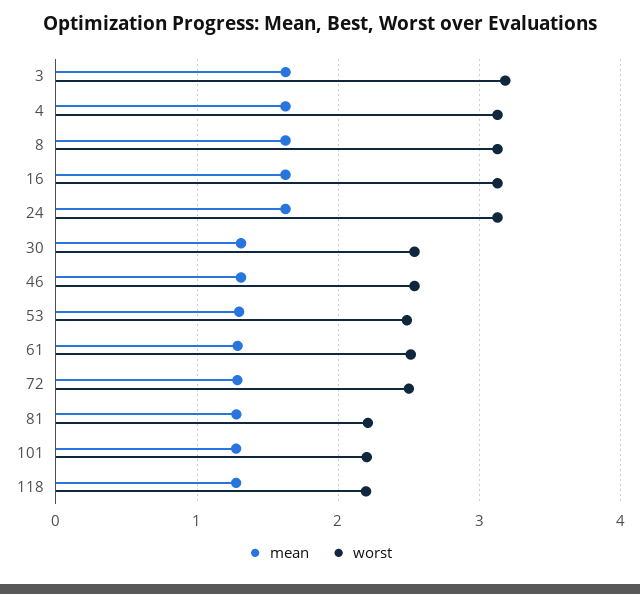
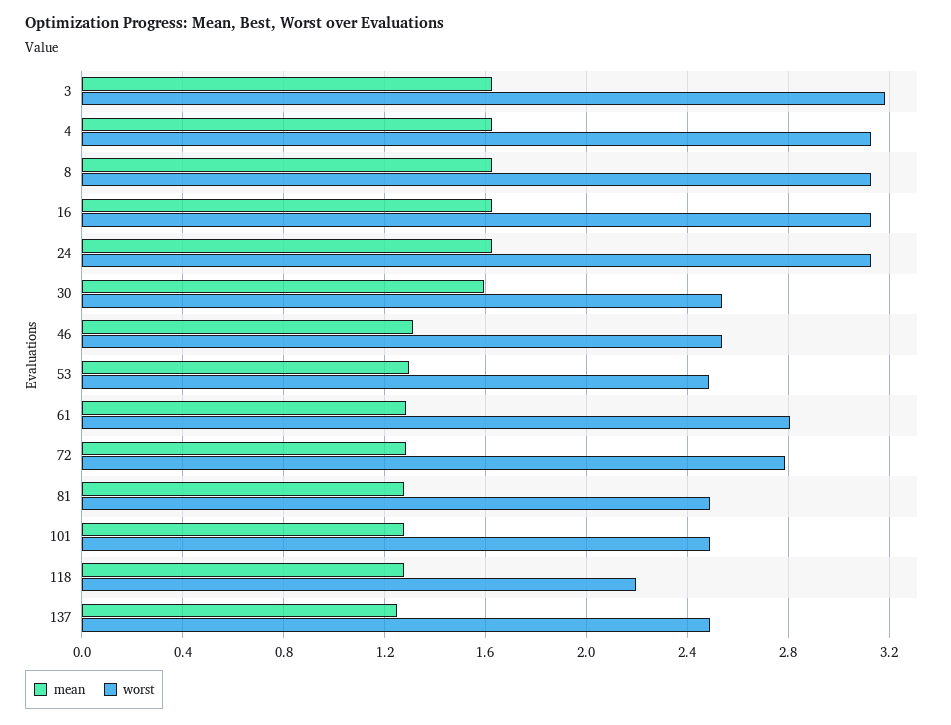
mean, 30: 1.3 -> 1.6
worst, 61: 2.5 -> 2.8
worst, 72: 2.5 -> 2.8
worst, 81: 2.2 -> 2.5
worst, 101: 2.2 -> 2.5
mean, 137: none -> 1.25
worst, 137: none -> 2.5

